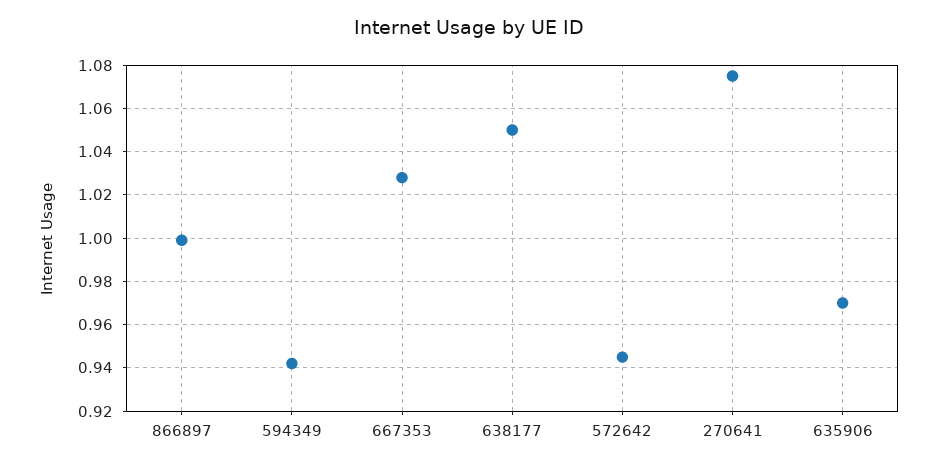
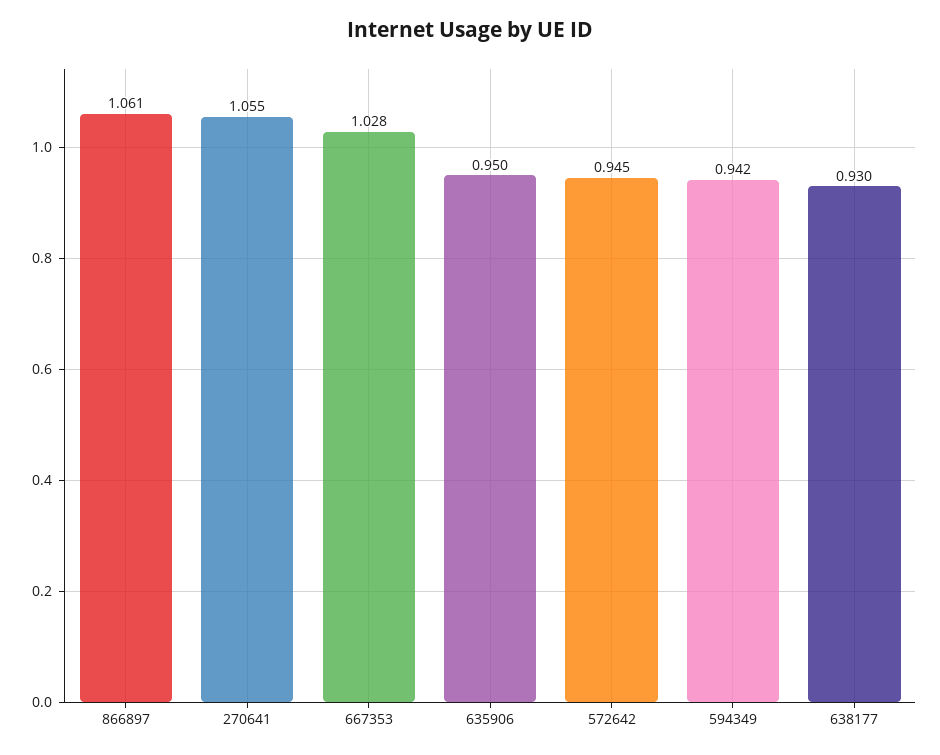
866897: 1 -> 1.061
638177: 1.05 -> 0.93
270641: 1.075 -> 1.055
635906: 0.97 -> 0.95

